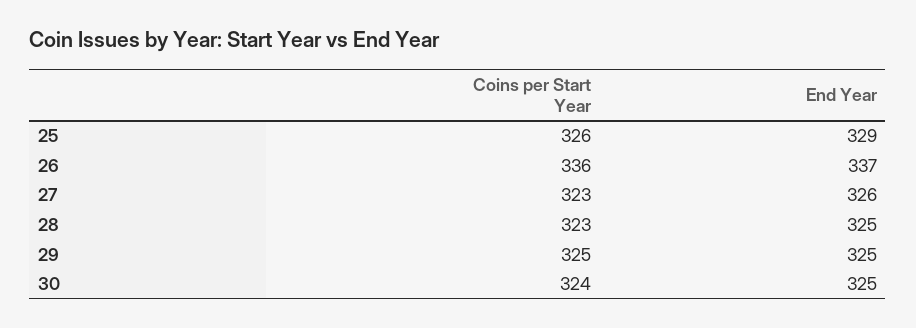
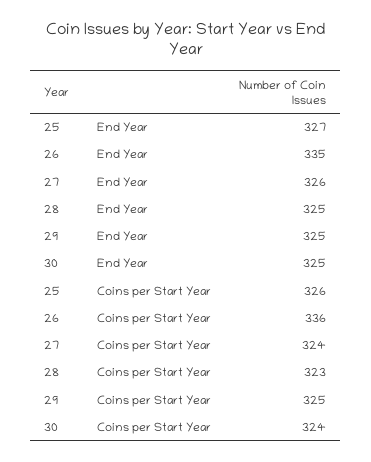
End Year, 25: 329 -> 327
End Year, 26: 337 -> 335
Coins per Start Year, 27: 323 -> 324

